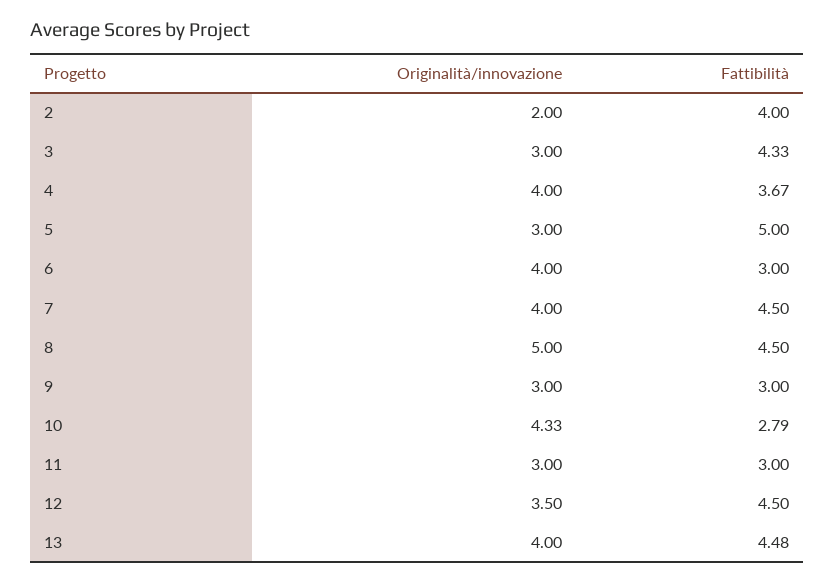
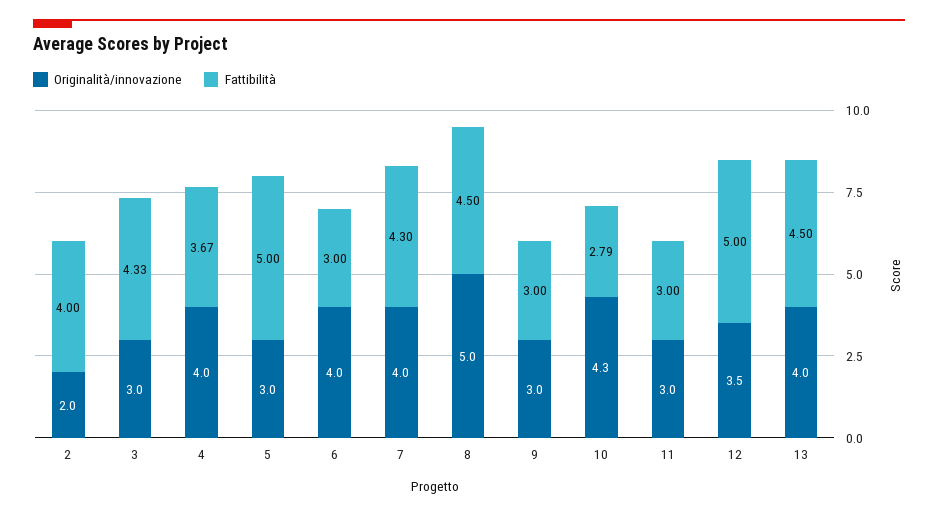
Fattibilità, 7: 4.5 -> 4.3
Fattibilità, 12: 4.5 -> 5
Fattibilità, 13: 4.48 -> 4.5

